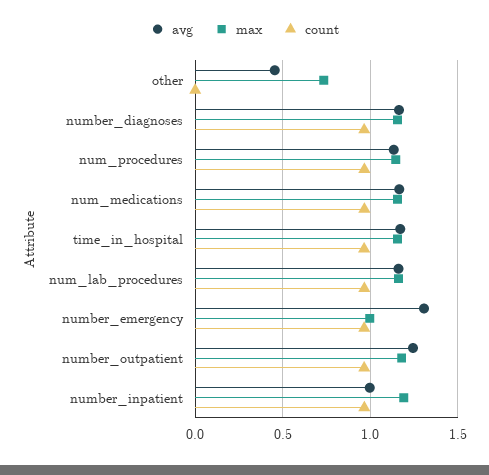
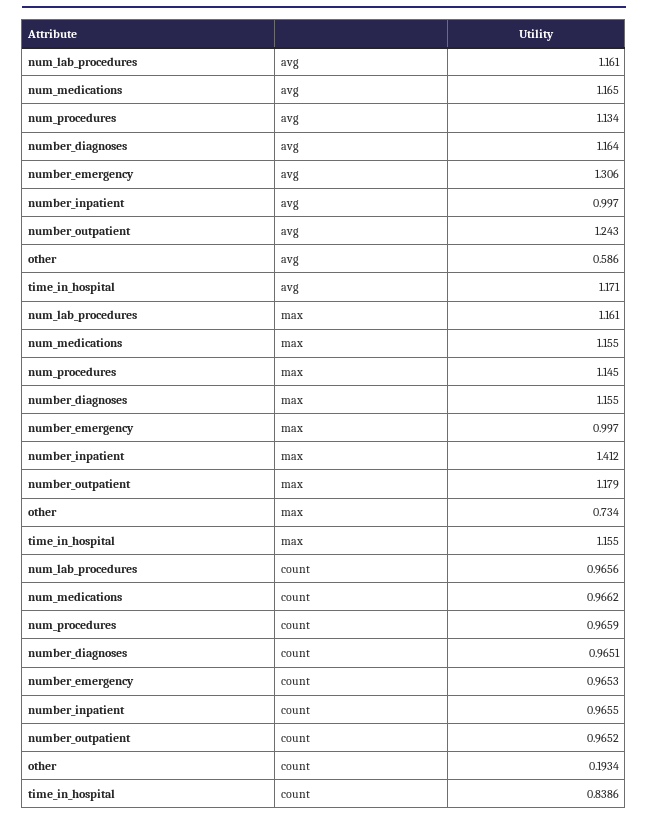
avg, other: 0.45 -> 0.586
count, other: 0 -> 0.1934
count, time_in_hospital: 0.95 -> 0.8386
max, number_inpatient: 1.2 -> 1.412

